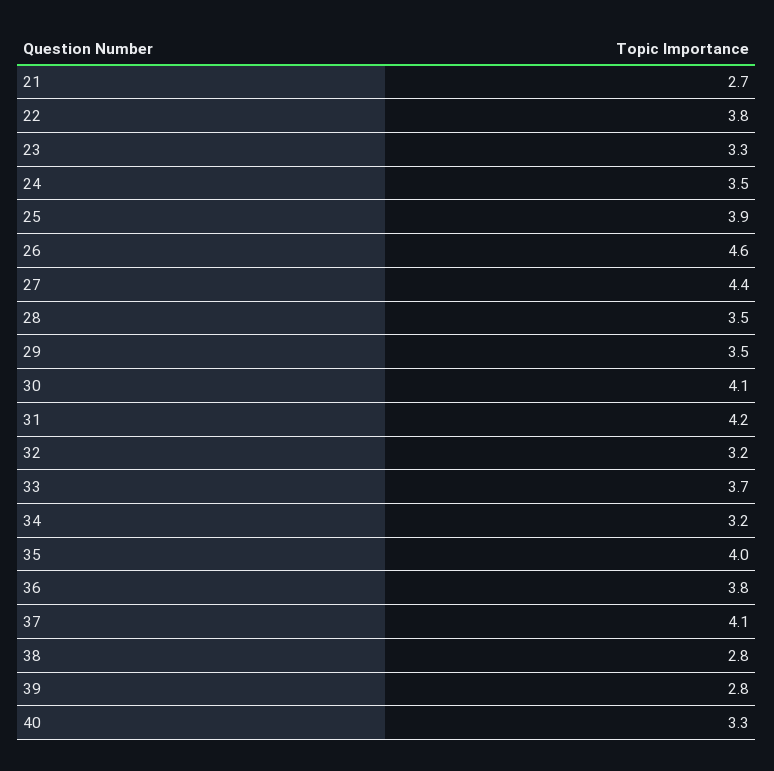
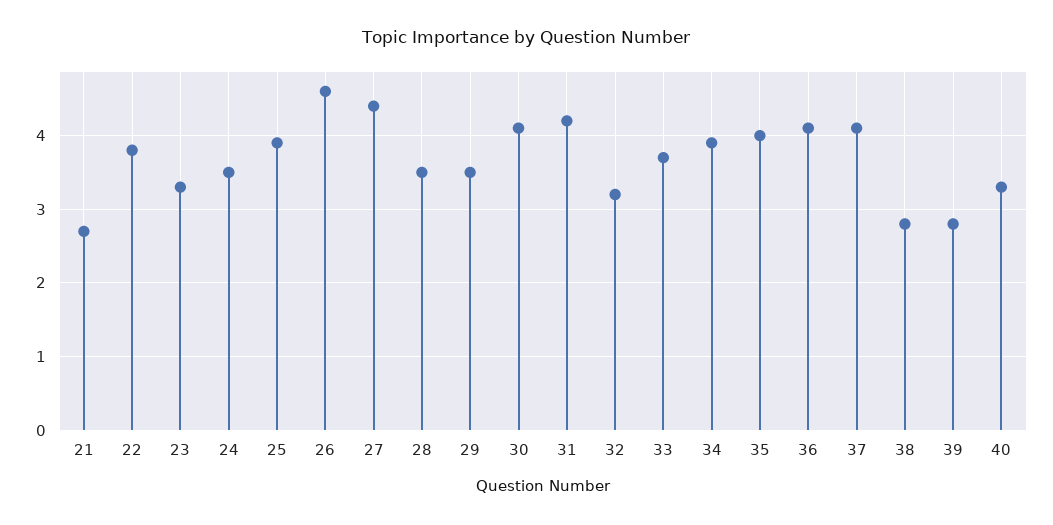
34: 3.2 -> 3.9
36: 3.8 -> 4.1

